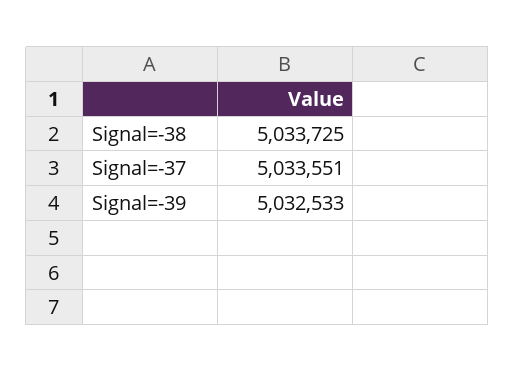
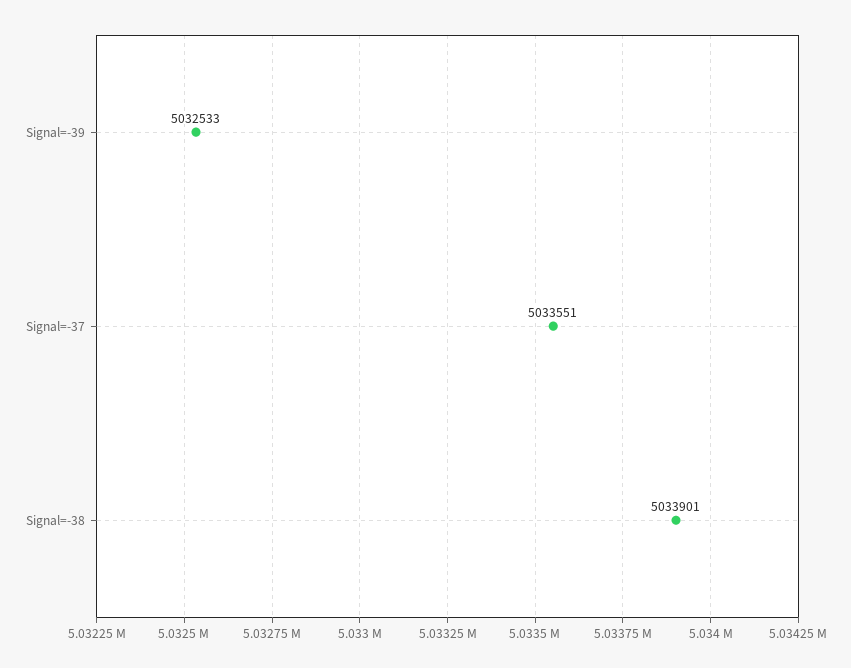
Signal=-38: 5033725 -> 5033901

